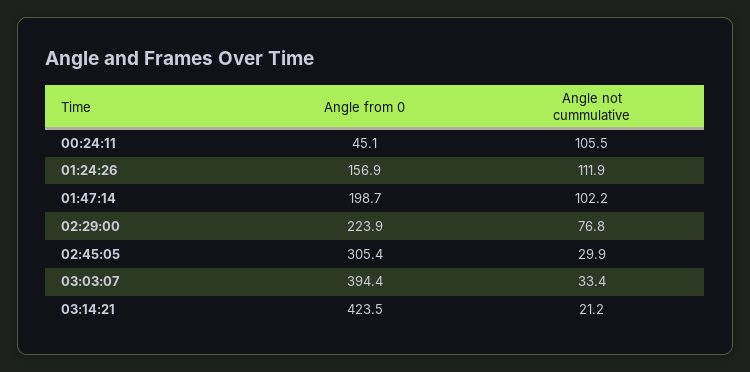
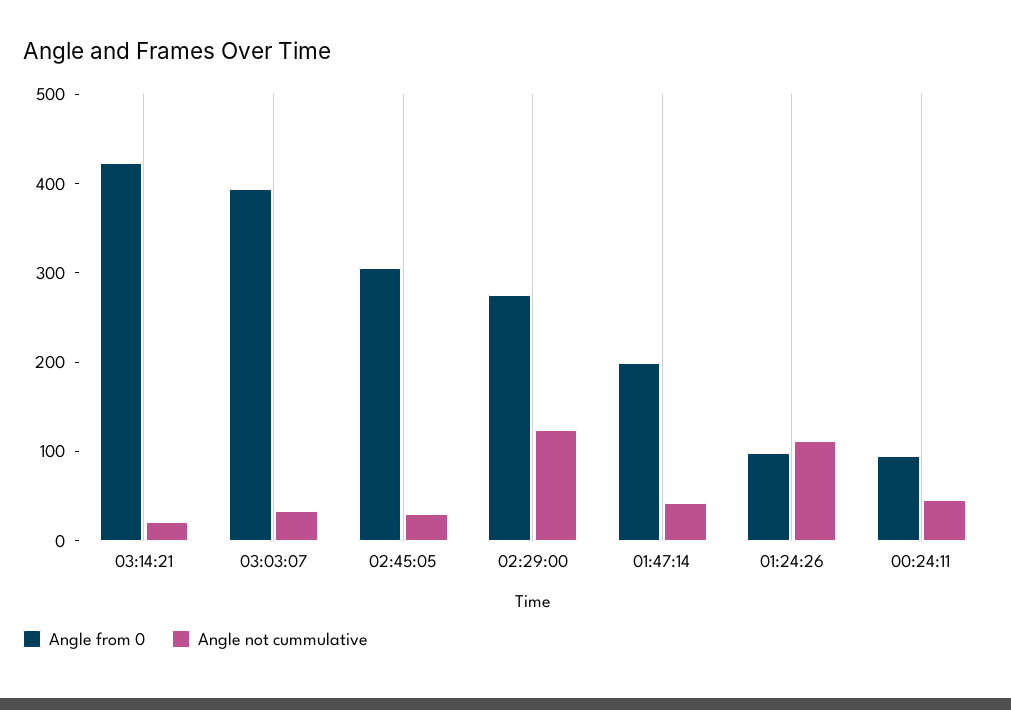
Angle from 0, 00:24:11: 45.1 -> 100
Angle not cummulative, 00:24:11: 105.5 -> 40
Angle from 0, 01:24:26: 156.9 -> 100
Angle not cummulative, 01:47:14: 102.2 -> 40
Angle from 0, 02:29:00: 223.9 -> 280
Angle not cummulative, 02:29:00: 76.8 -> 120

